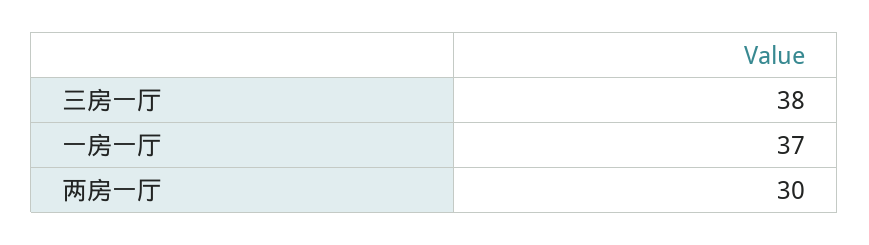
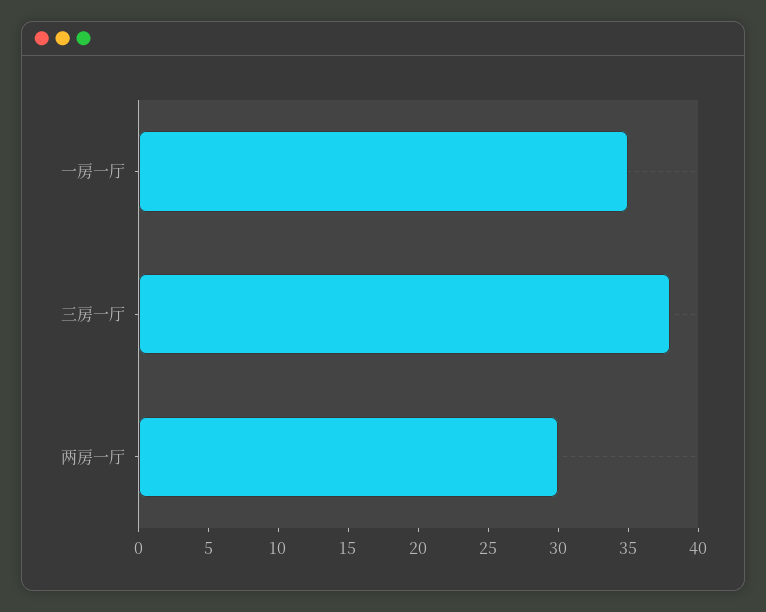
一房一厅: 37 -> 35

